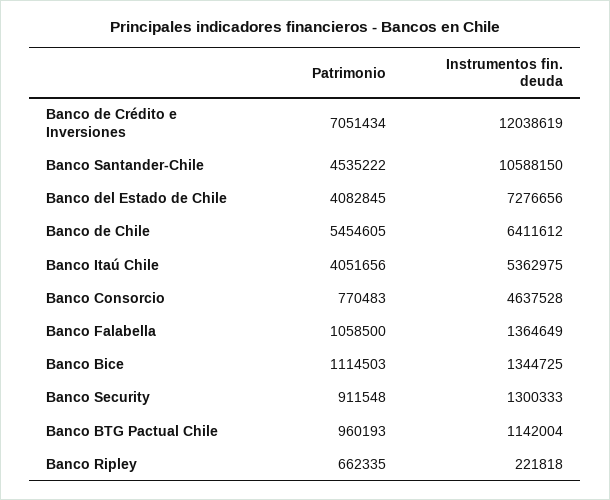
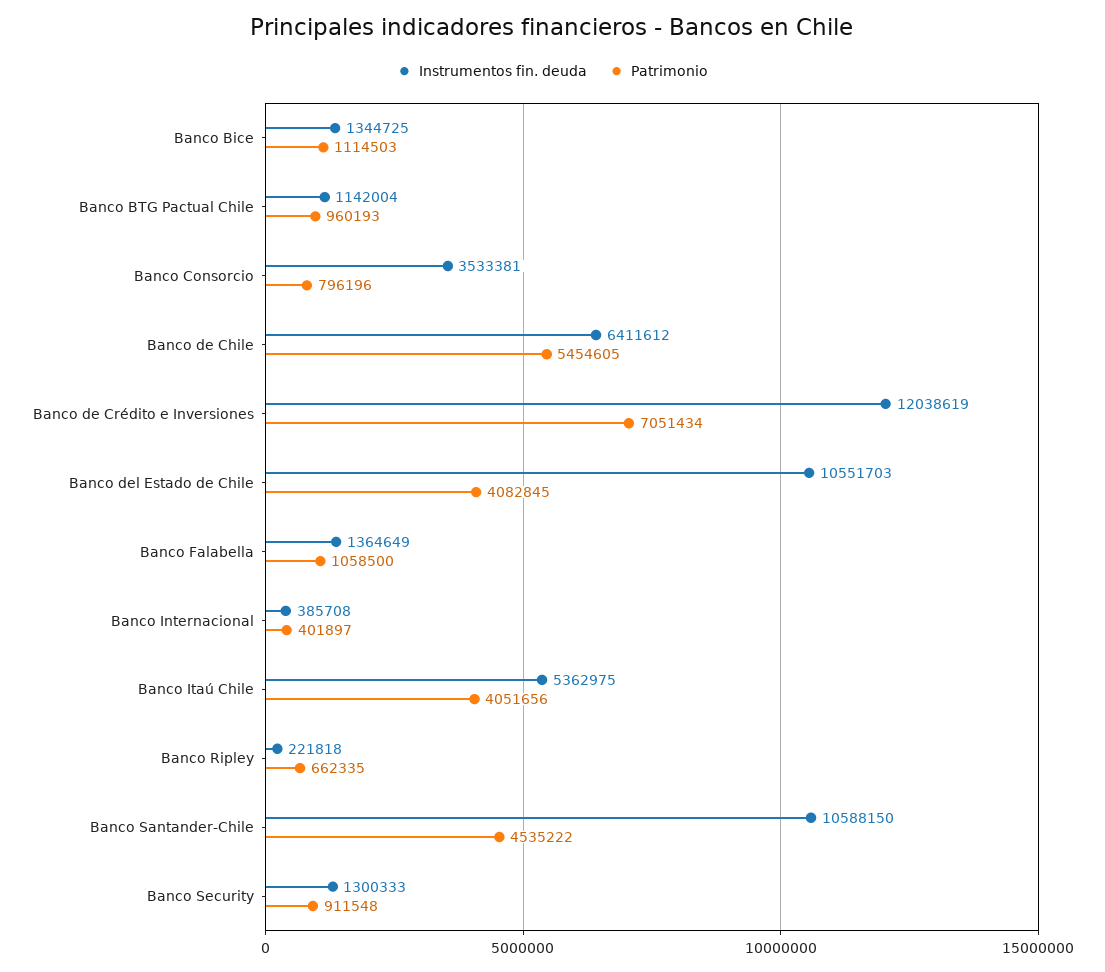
Instrumentos fin. deuda, Banco del Estado de Chile: 7276656 -> 10551703
Patrimonio, Banco Consorcio: 770483 -> 796196
Instrumentos fin. deuda, Banco Consorcio: 4637528 -> 3533381
Instrumentos fin. deuda, Banco Internacional: none -> 385708
Patrimonio, Banco Internacional: none -> 401897

